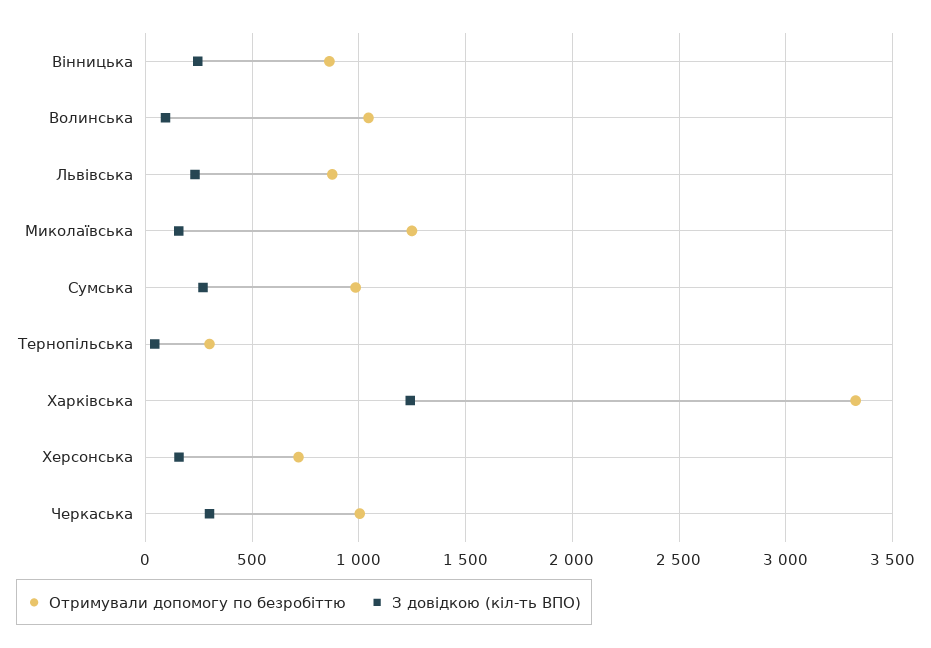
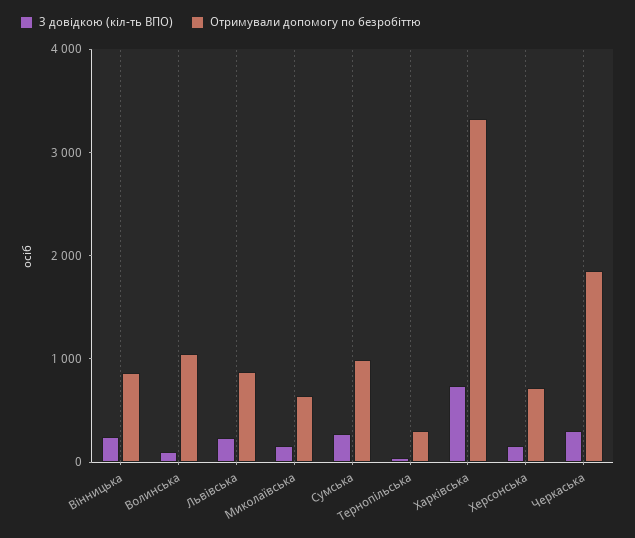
Отримували допомогу по безробіттю, Миколаївська: 1250 -> 600
З довідкою (кіл-ть ВПО), Харківська: 1250 -> 800
Отримували допомогу по безробіттю, Черкаська: 1000 -> 1800

